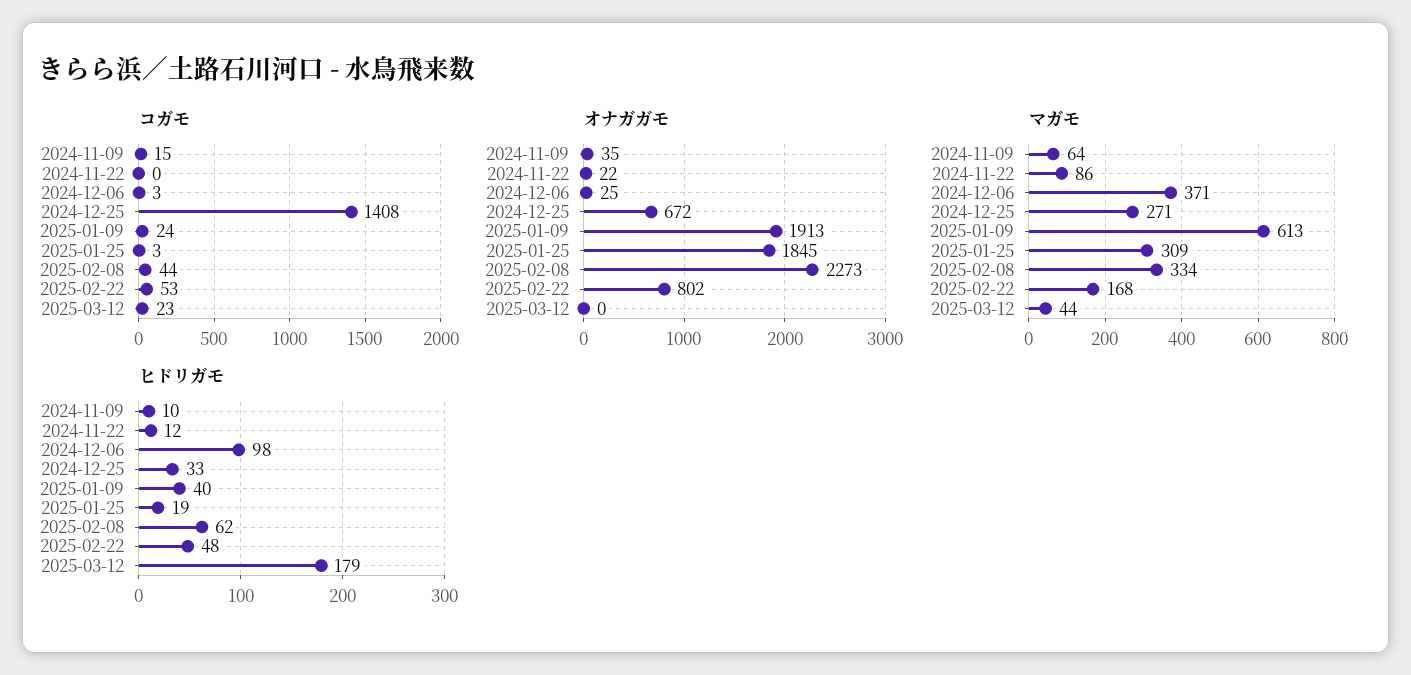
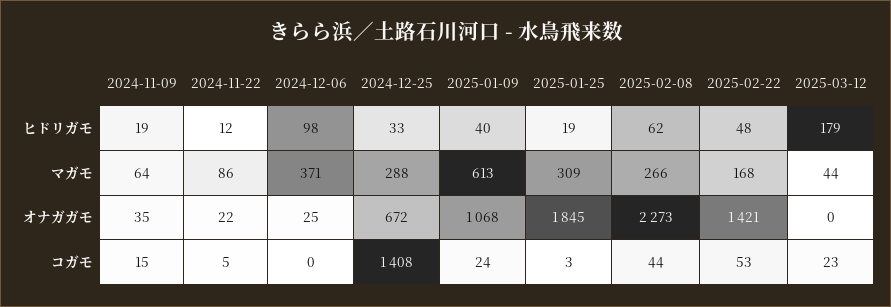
コガモ, 2024-11-22: 0 -> 5
コガモ, 2024-12-06: 3 -> 0
オナガガモ, 2025-01-09: 1913 -> 1068
オナガガモ, 2025-02-22: 802 -> 1421
マガモ, 2024-12-25: 271 -> 288
マガモ, 2025-02-08: 334 -> 266
ヒドリガモ, 2024-11-09: 10 -> 19

